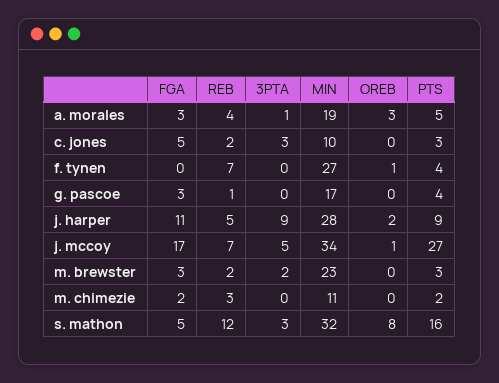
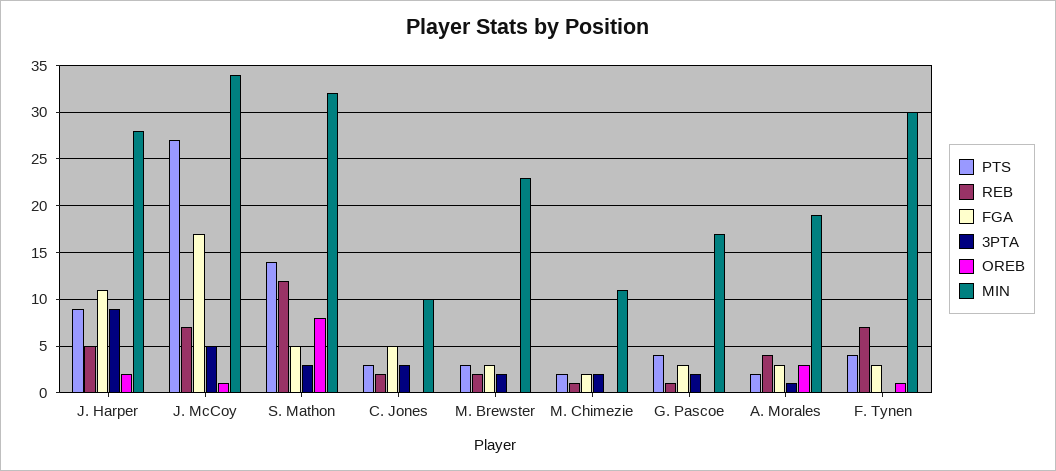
PTS, a. morales: 5 -> 2
FGA, f. tynen: 0 -> 3
MIN, f. tynen: 27 -> 30
3PTA, g. pascoe: 0 -> 2
REB, m. chimezie: 3 -> 1
3PTA, m. chimezie: 0 -> 2
PTS, s. mathon: 16 -> 14

